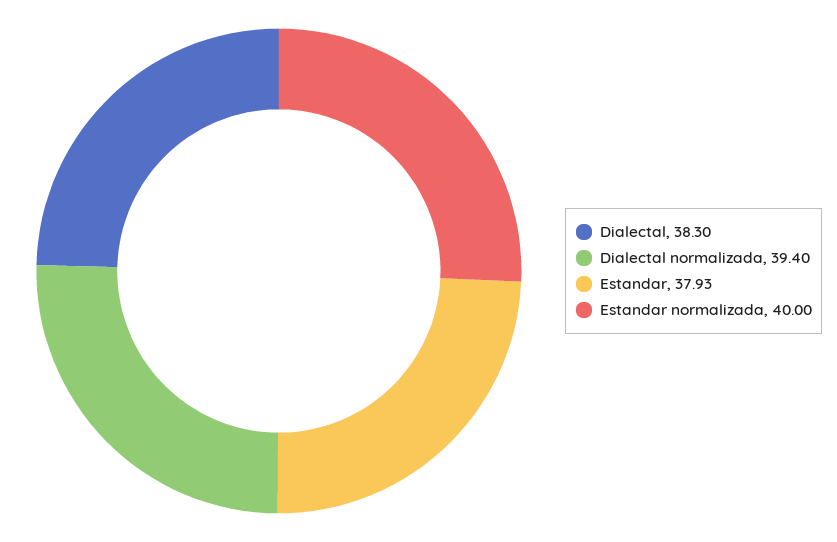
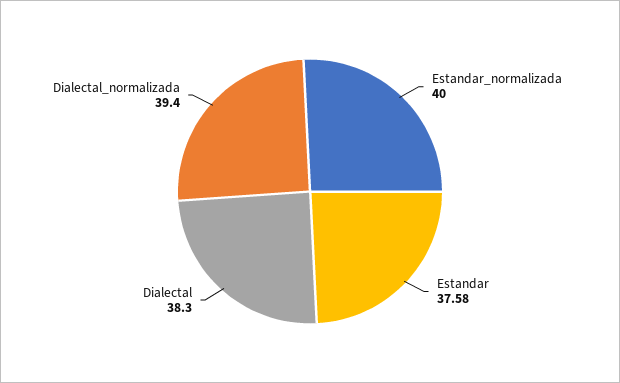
Estandar: 37.93 -> 37.58

